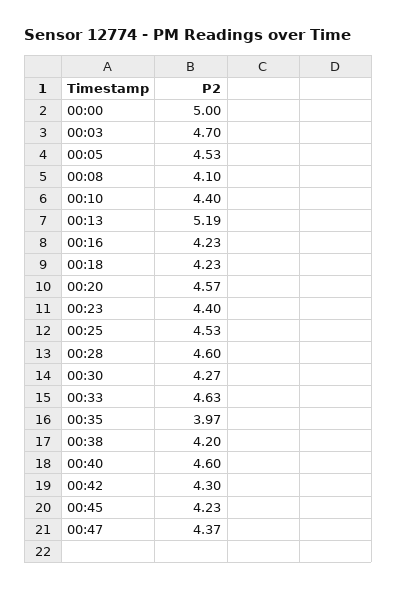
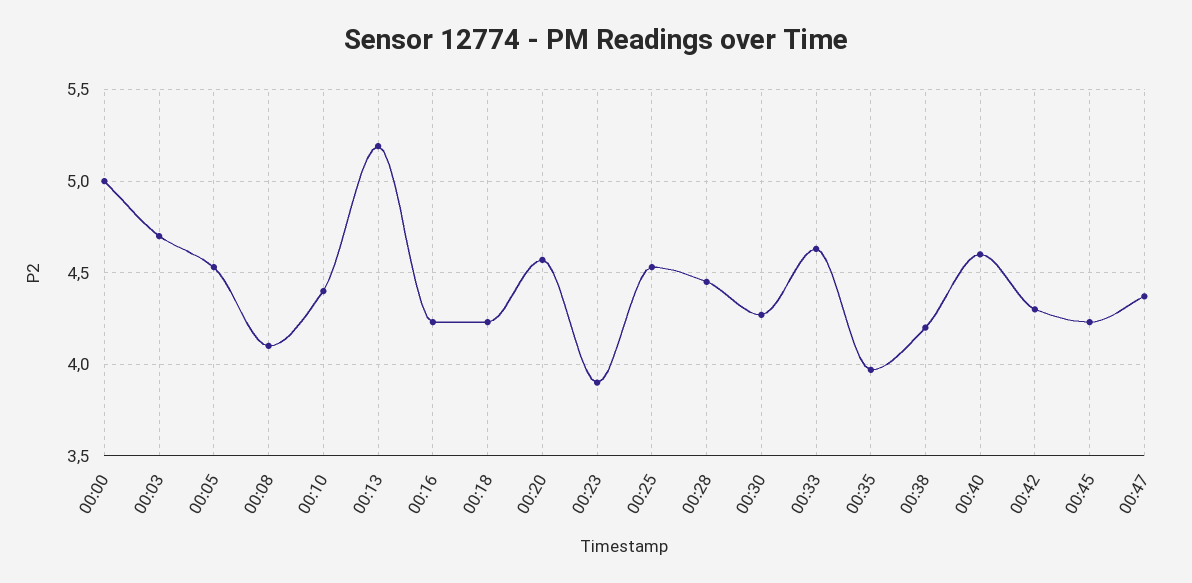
00:23: 4.4 -> 3.9
00:28: 4.6 -> 4.45

